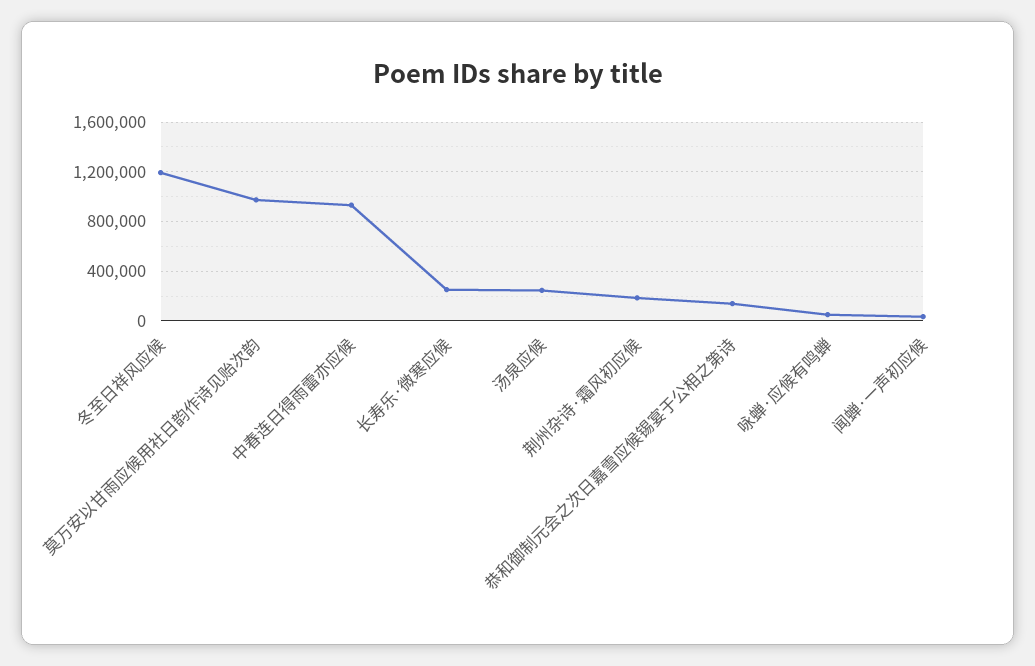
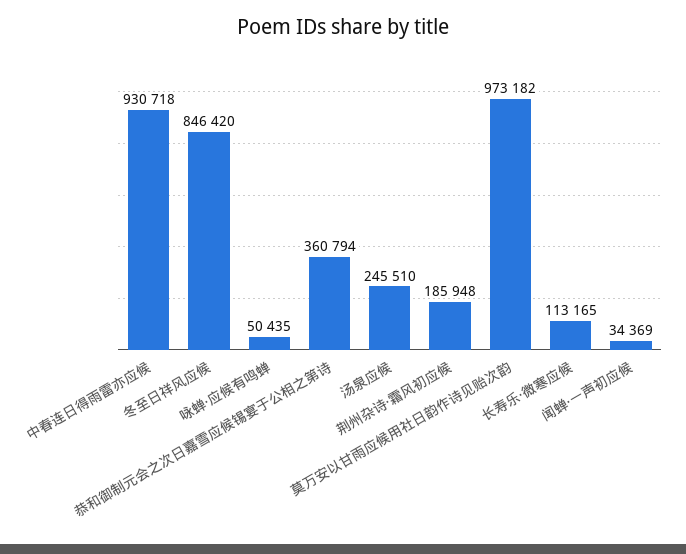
冬至日祥风应候: 1200000 -> 846420
长寿乐·微寒应候: 250000 -> 113165
恭和御制元会之次日嘉雪应候锡宴于公相之第诗: 150000 -> 360794

